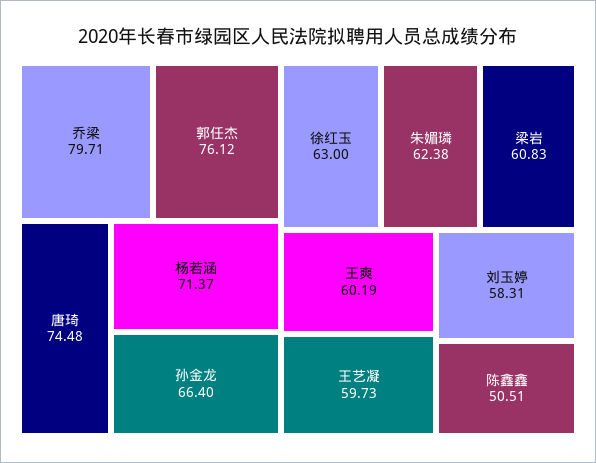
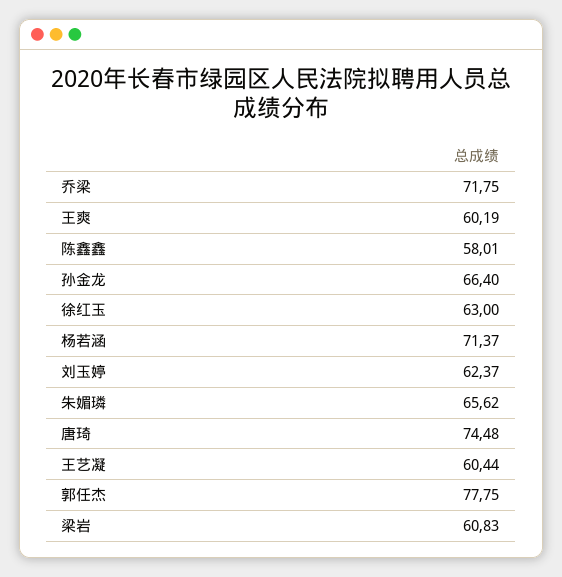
乔梁: 79.71 -> 71.75
郭任杰: 76.12 -> 77.75
朱媚璘: 62.38 -> 65.62
王艺凝: 59.73 -> 60.44
刘玉婷: 58.31 -> 62.37
陈鑫鑫: 50.51 -> 58.01

